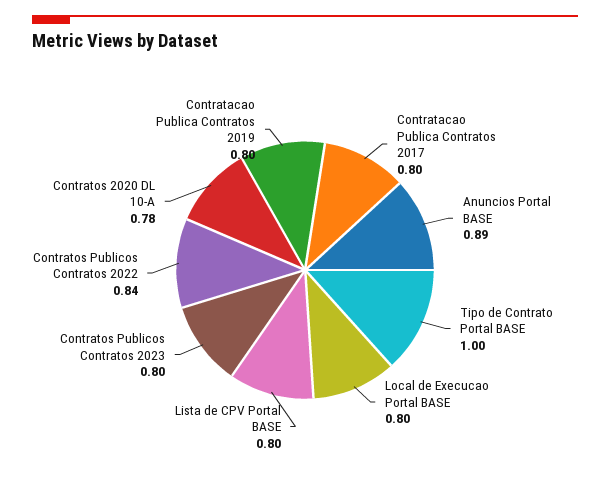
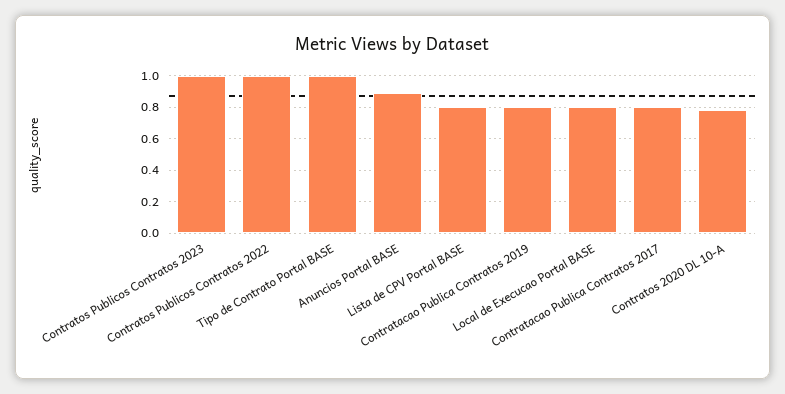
Contratos Publicos Contratos 2023: 0.8 -> 1
Contratos Publicos Contratos 2022: 0.84 -> 1

